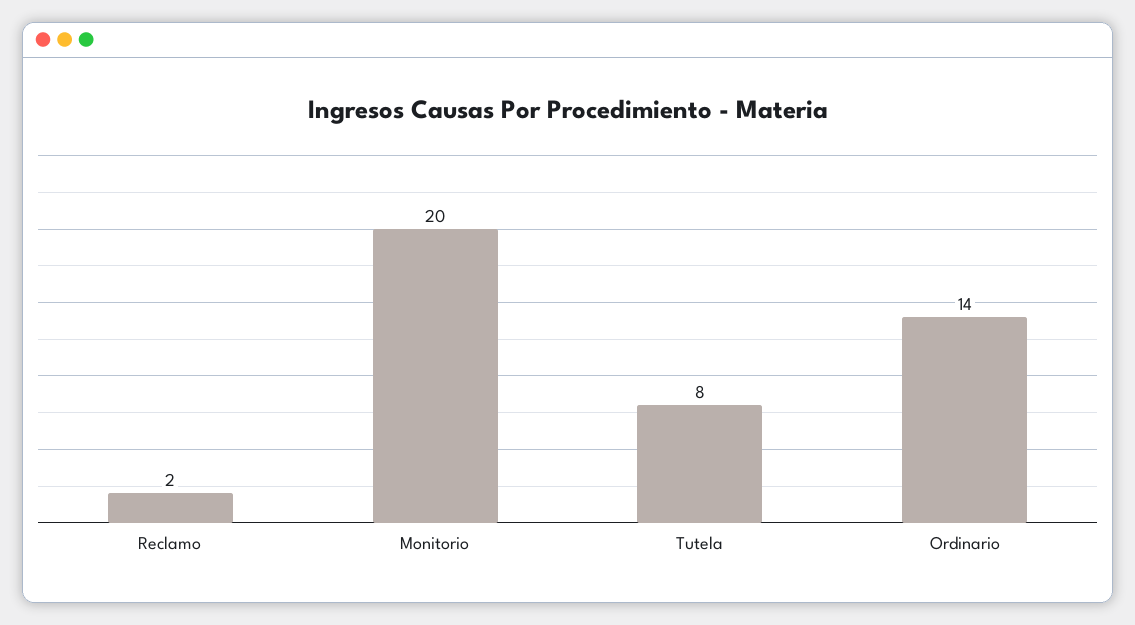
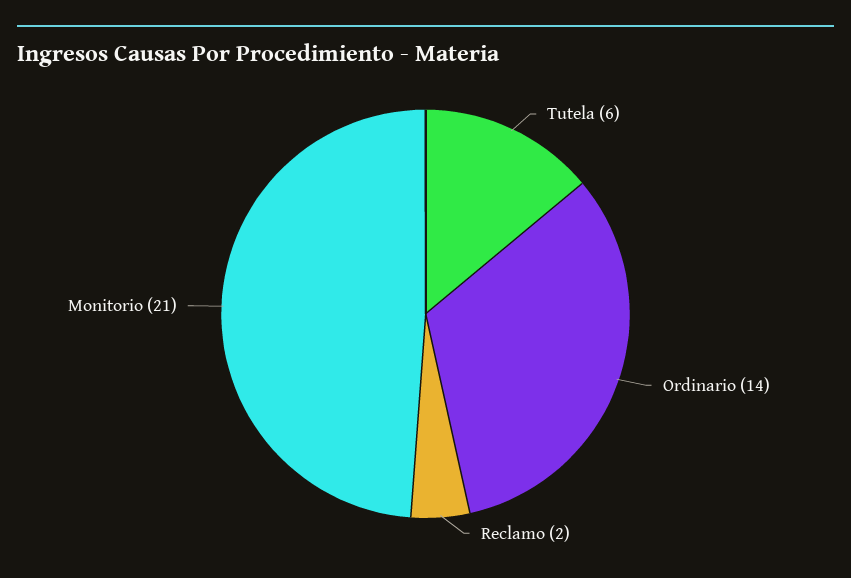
Monitorio: 20 -> 21
Tutela: 8 -> 6

